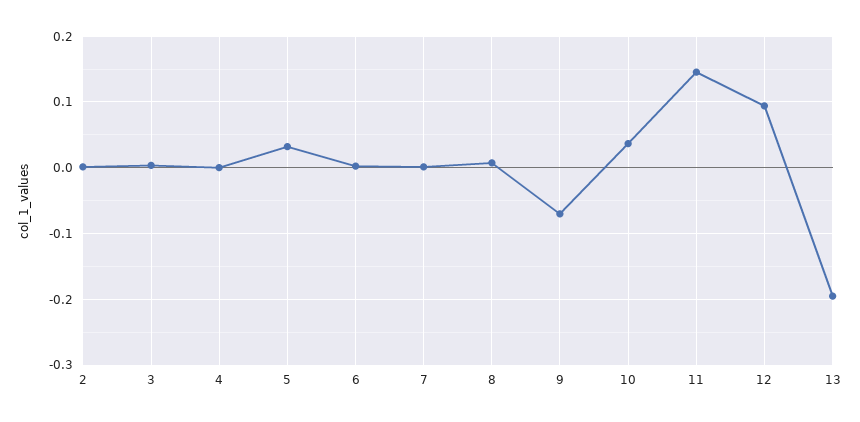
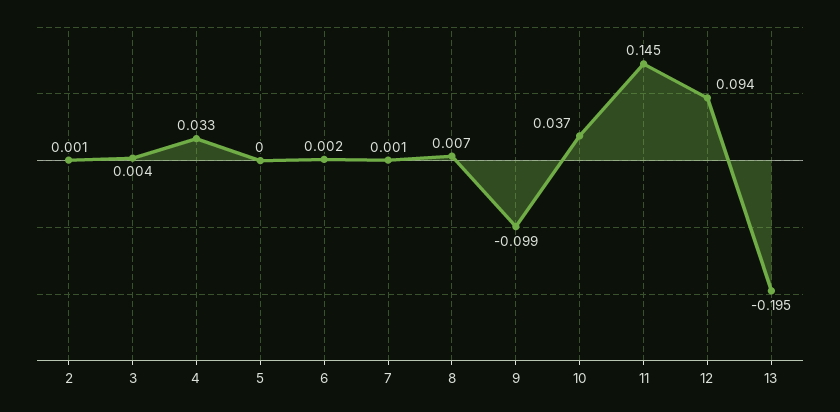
4: 0 -> 0.033
5: 0.03 -> 0
9: -0.07 -> -0.099

